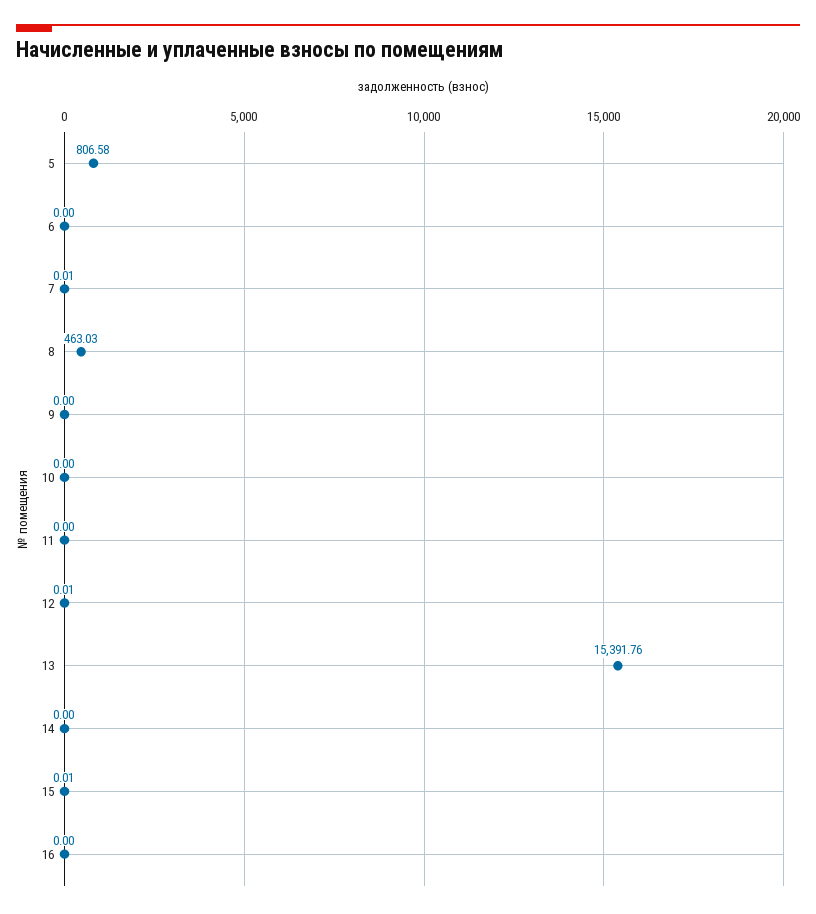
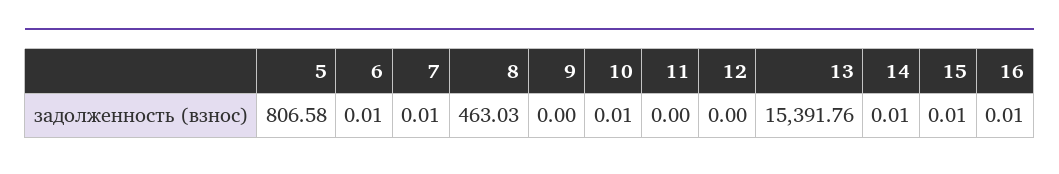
6: 0 -> 0.01
10: 0 -> 0.01
12: 0.01 -> 0
14: 0 -> 0.01
16: 0 -> 0.01

